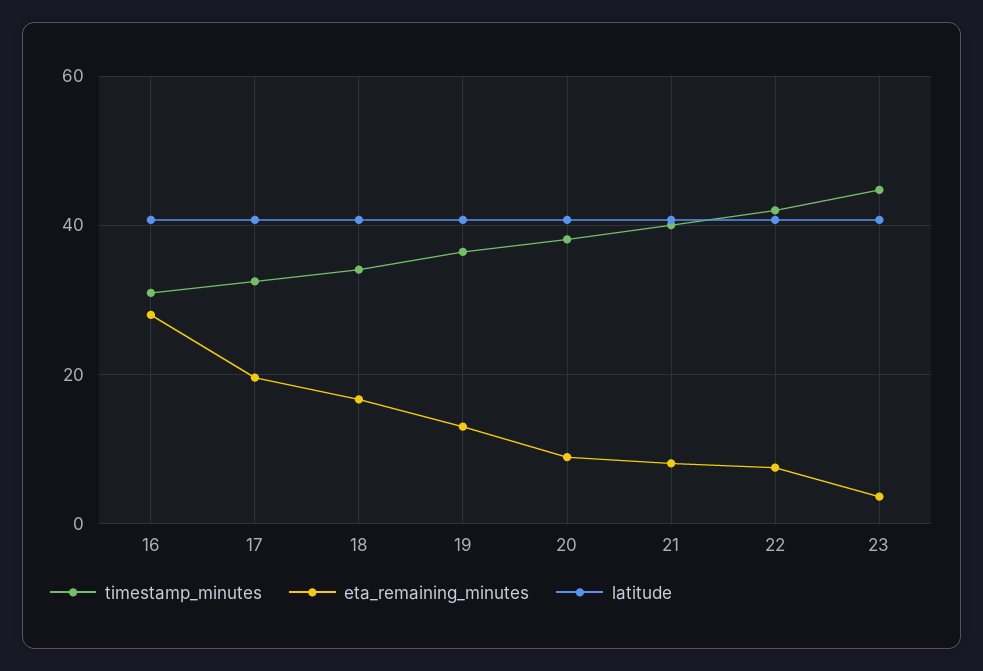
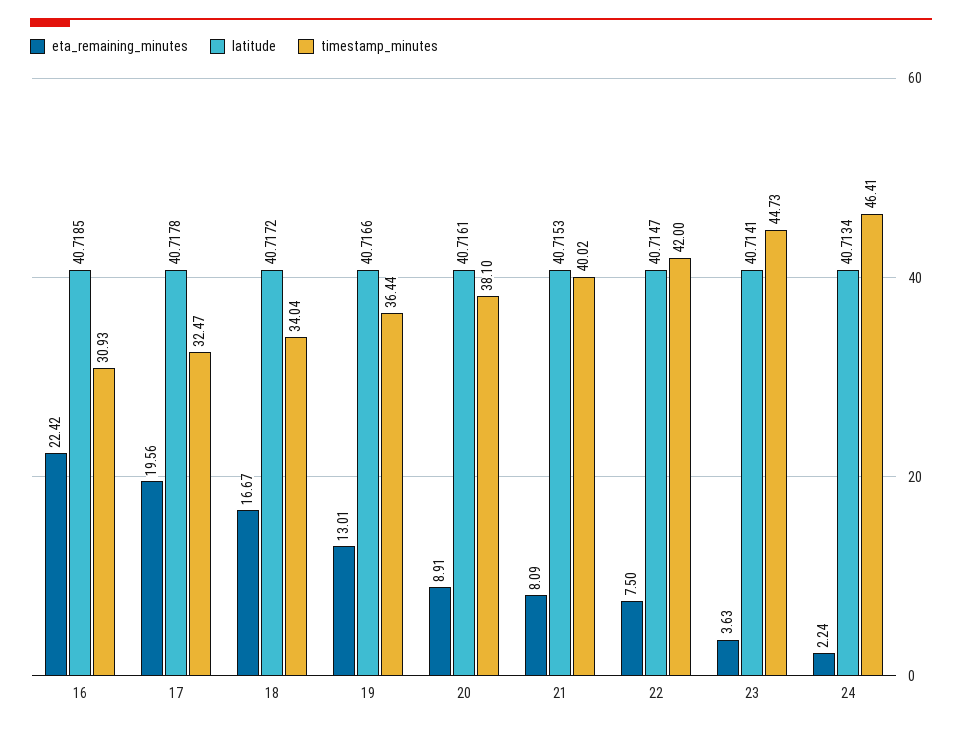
eta_remaining_minutes, 16: 28 -> 22.42
eta_remaining_minutes, 24: none -> 2.24
latitude, 24: none -> 40.7134
timestamp_minutes, 24: none -> 46.41

